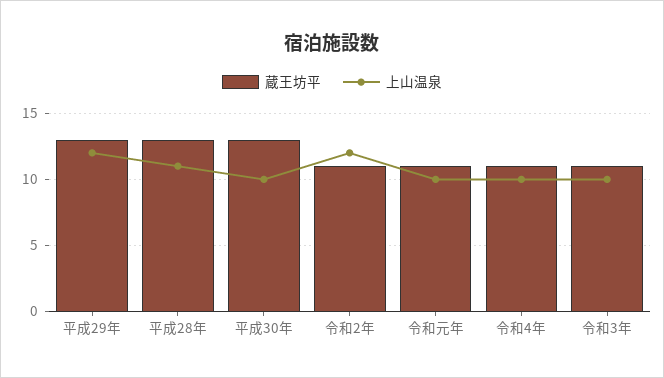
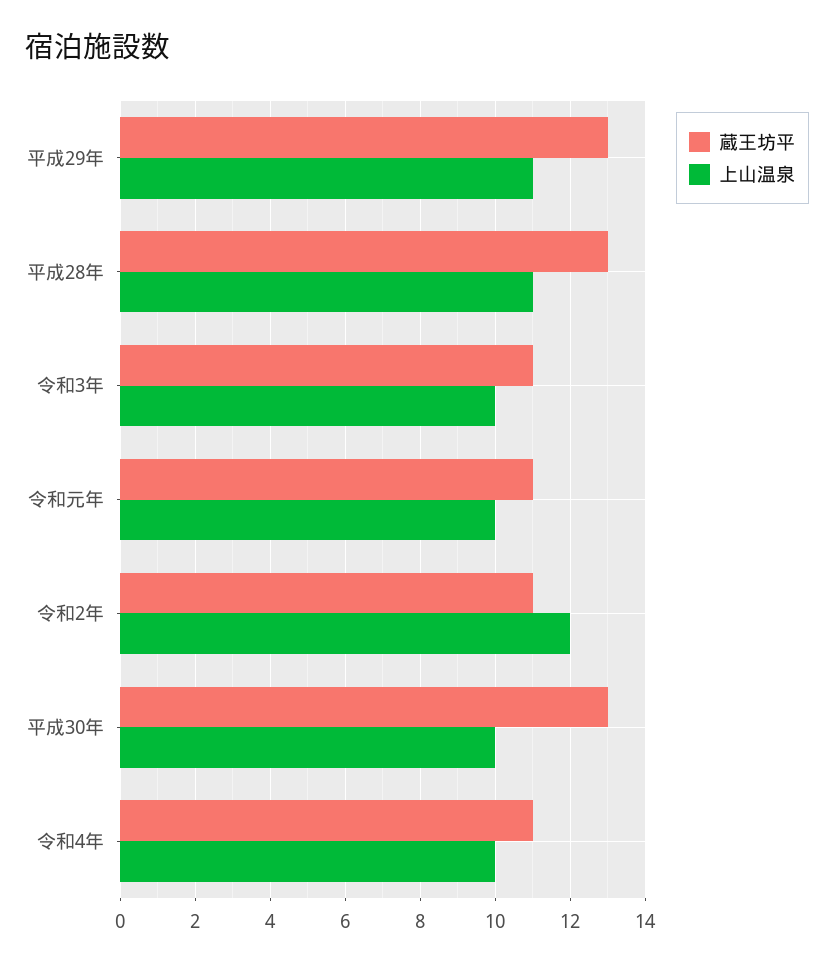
上山温泉, 平成29年: 12 -> 11

